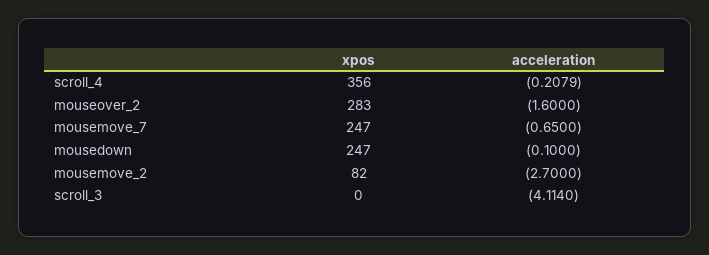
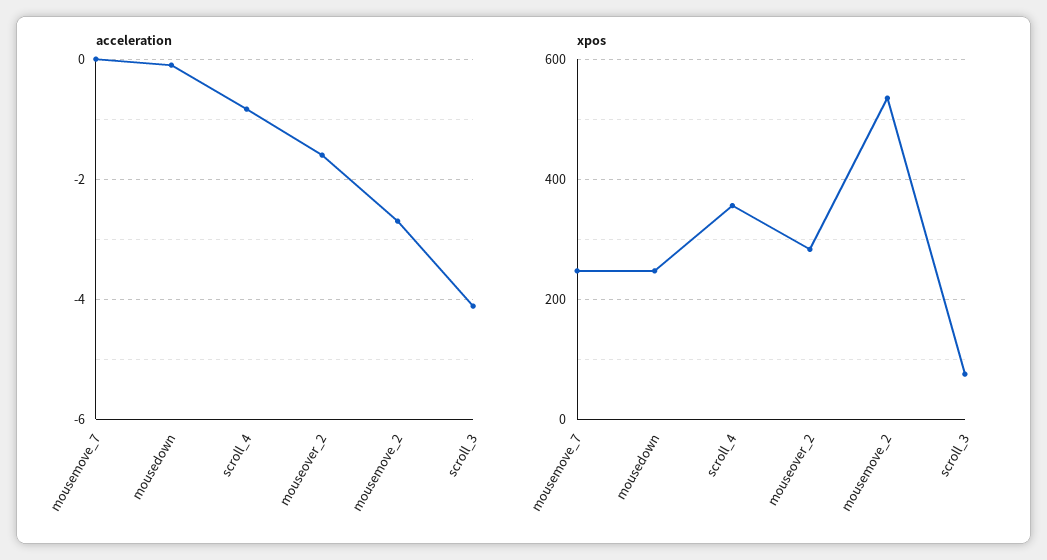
acceleration, scroll_4: -0.2079 -> -0.8
acceleration, mousemove_7: -0.65 -> 0
xpos, mousemove_2: 82 -> 540
xpos, scroll_3: 0 -> 80

